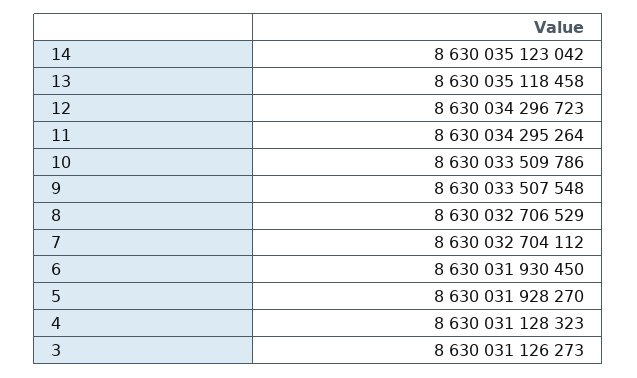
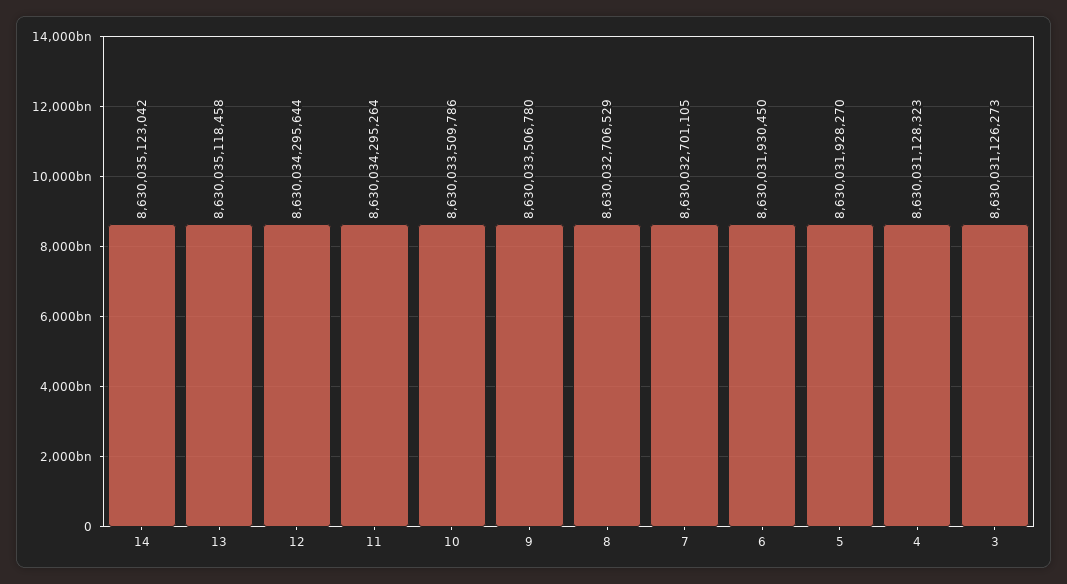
12: 8630034296723 -> 8630034295644
9: 8630033507548 -> 8630033506780
7: 8630032704112 -> 8630032701105

